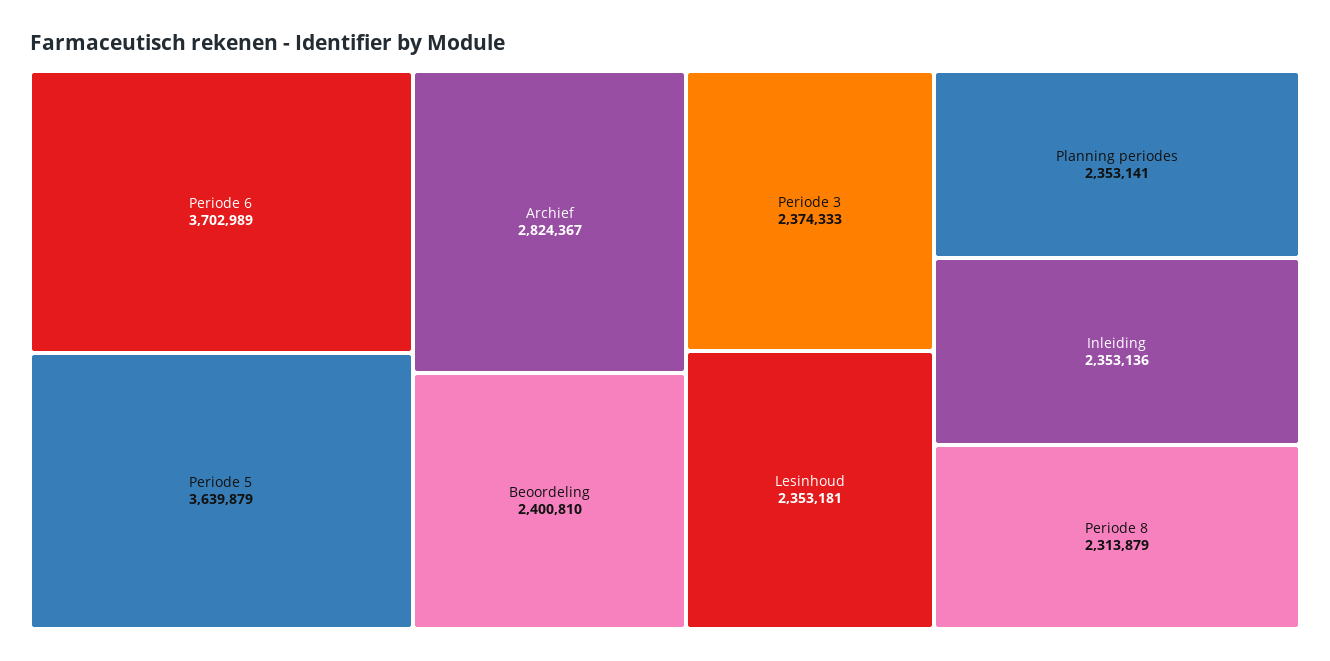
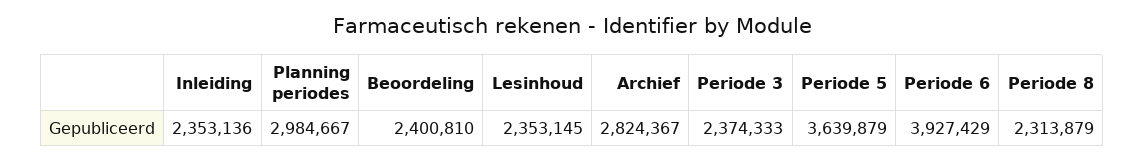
Periode 6: 3702989 -> 3927429
Lesinhoud: 2353181 -> 2353145
Planning periodes: 2353141 -> 2984667

